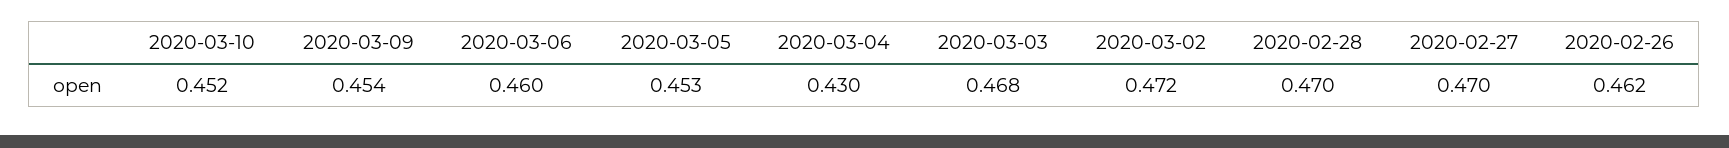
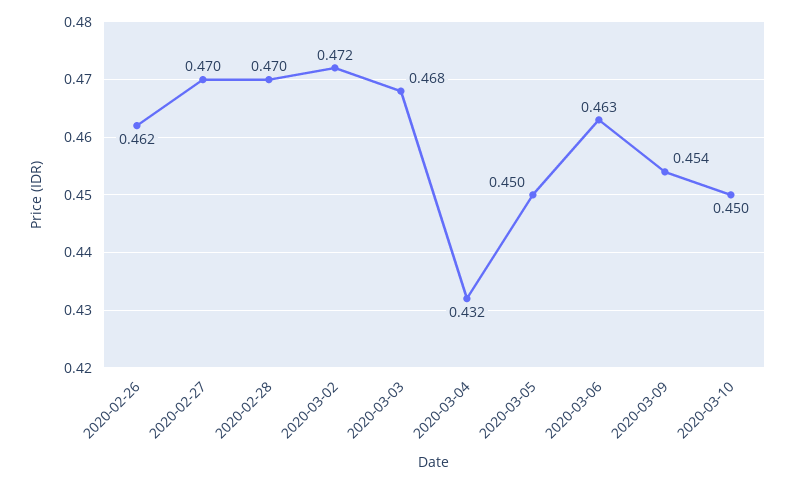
2020-03-10: 0.452 -> 0.45
2020-03-06: 0.46 -> 0.463
2020-03-05: 0.453 -> 0.45
2020-03-04: 0.43 -> 0.432

